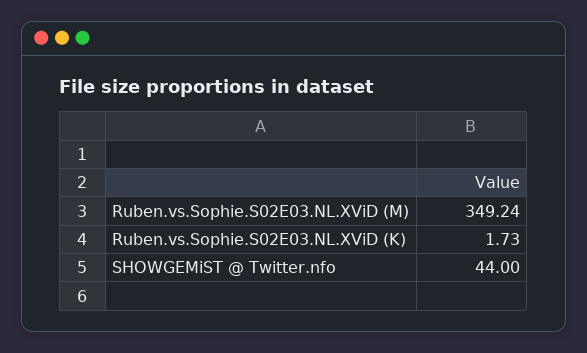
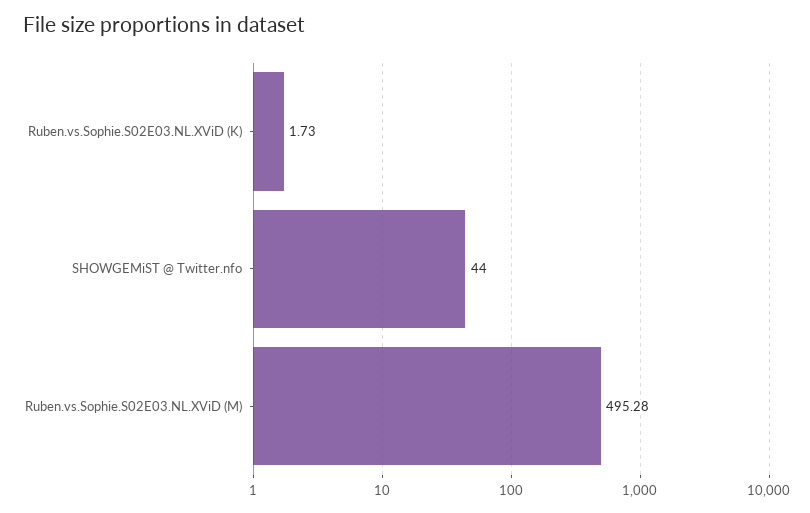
Ruben.vs.Sophie.S02E03.NL.XViD (M): 349.24 -> 495.28

